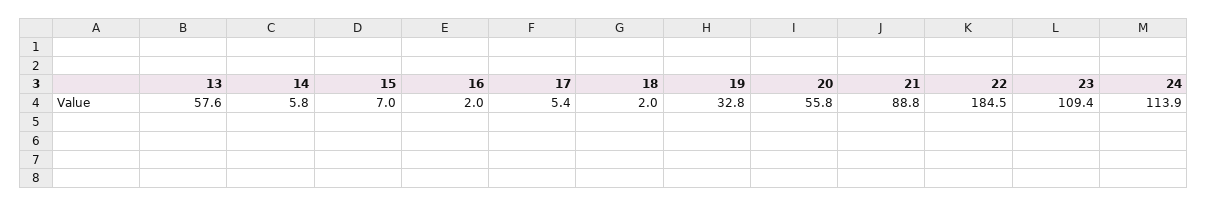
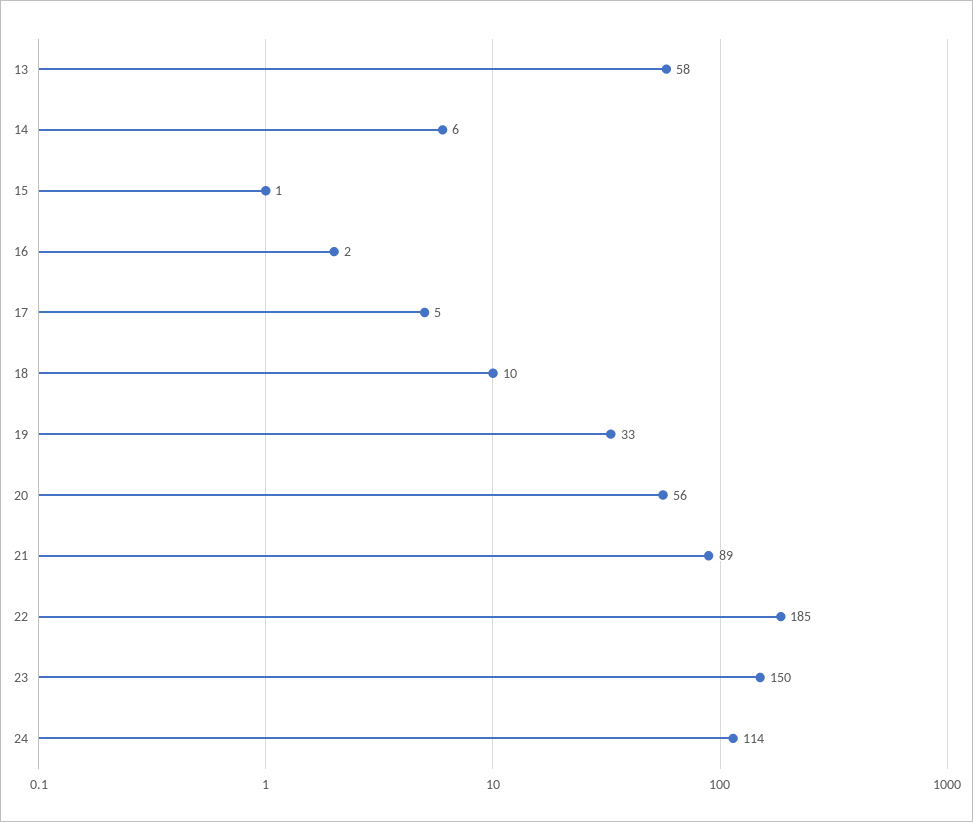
15: 7 -> 1
18: 2 -> 10
23: 109.4 -> 150

